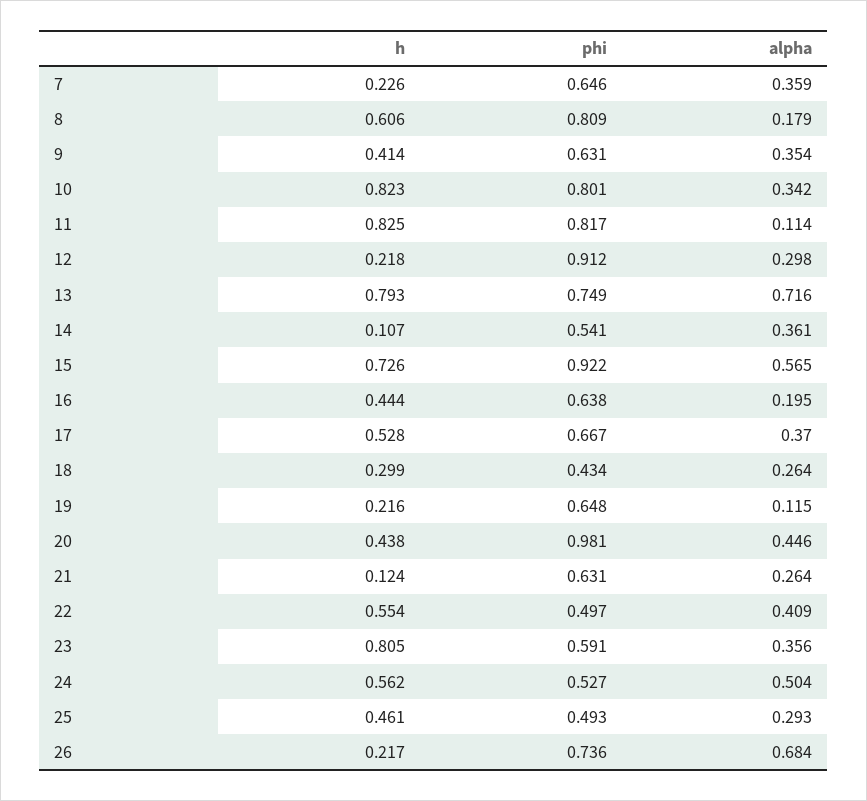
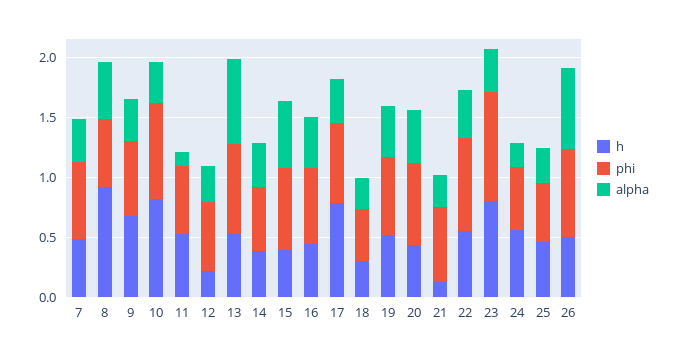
h, 7: 0.226 -> 0.5
h, 8: 0.606 -> 0.9
phi, 8: 0.809 -> 0.6
alpha, 8: 0.179 -> 0.5
h, 9: 0.414 -> 0.7
h, 11: 0.825 -> 0.5
phi, 11: 0.817 -> 0.6
phi, 12: 0.912 -> 0.6
h, 13: 0.793 -> 0.5
h, 14: 0.107 -> 0.4
h, 15: 0.726 -> 0.4
phi, 15: 0.922 -> 0.7
alpha, 16: 0.195 -> 0.4
h, 17: 0.528 -> 0.8
h, 19: 0.216 -> 0.5
alpha, 19: 0.115 -> 0.4
phi, 20: 0.981 -> 0.7
phi, 22: 0.497 -> 0.8
phi, 23: 0.591 -> 0.9
alpha, 24: 0.504 -> 0.2
h, 26: 0.217 -> 0.5

